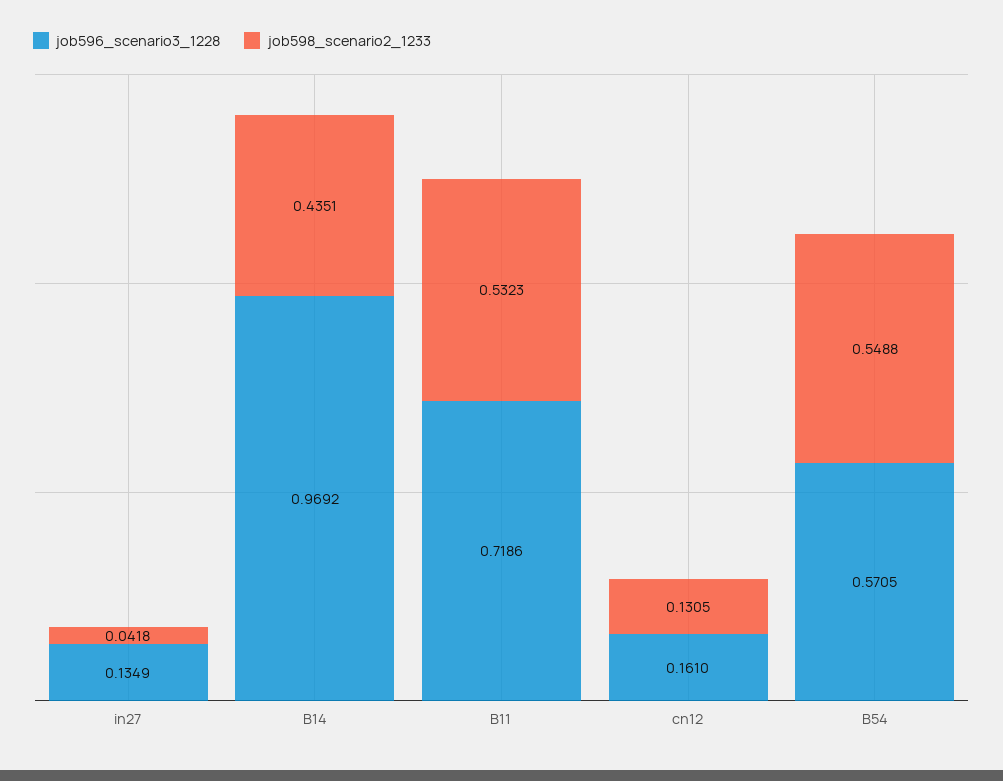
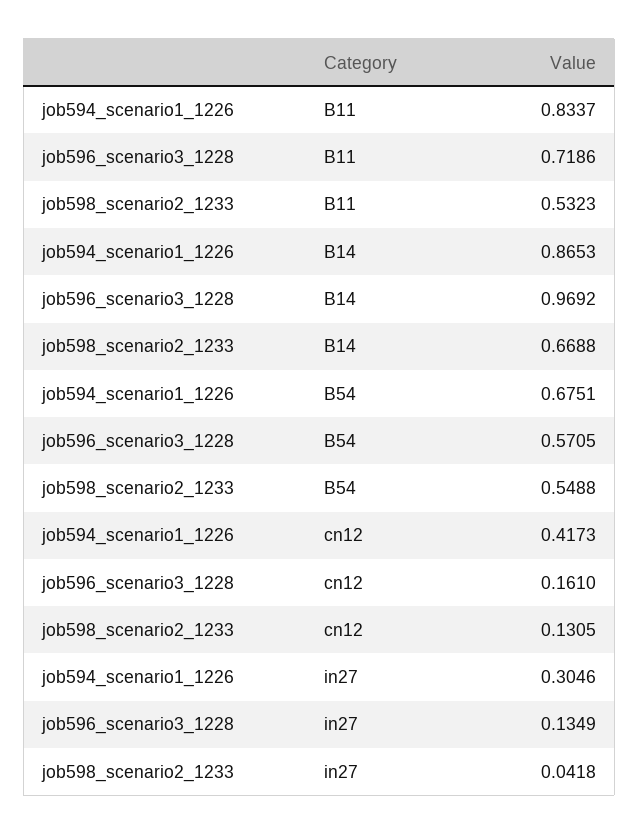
job598_scenario2_1233, B14: 0.4351 -> 0.6688
job594_scenario1_1226, B11: none -> 0.8337
job594_scenario1_1226, B14: none -> 0.8653
job594_scenario1_1226, B54: none -> 0.6751
job594_scenario1_1226, cn12: none -> 0.4173
job594_scenario1_1226, in27: none -> 0.3046

